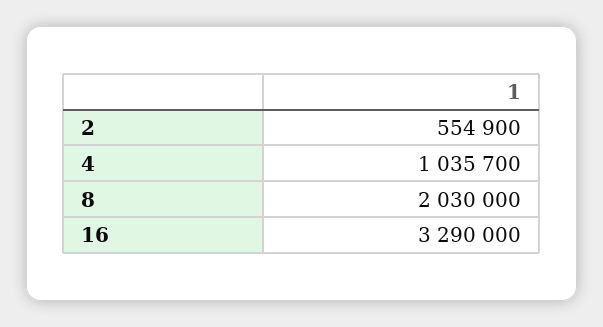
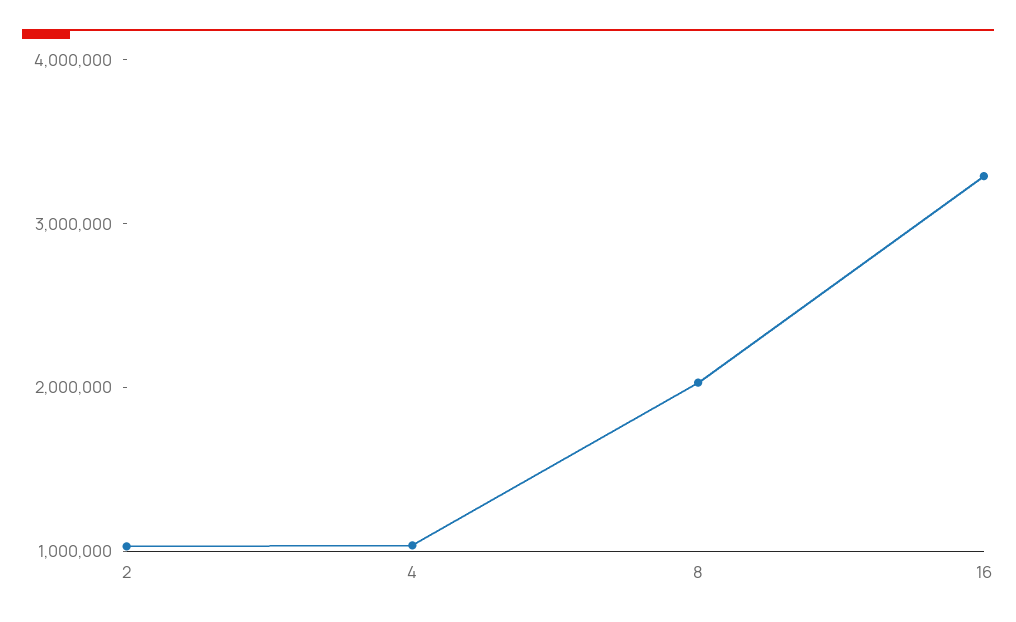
2: 554900 -> 1000000

